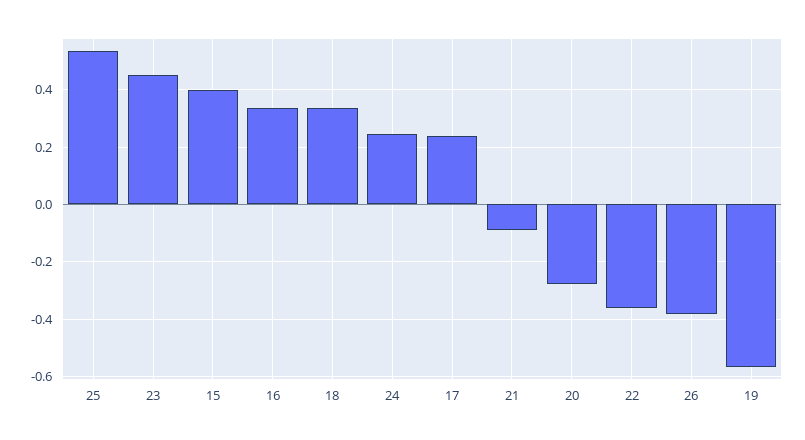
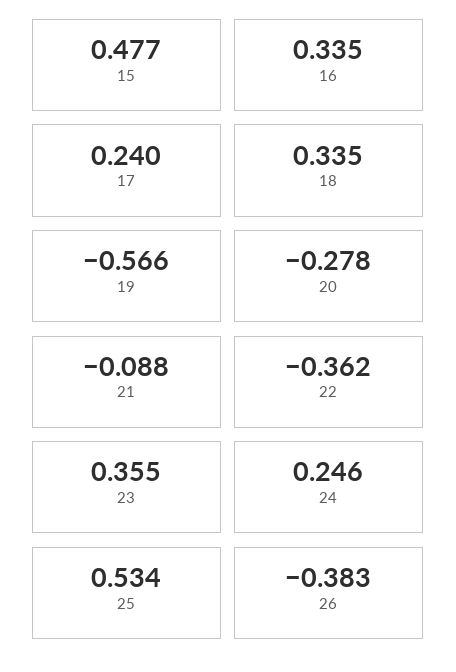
23: 0.45 -> 0.355
15: 0.4 -> 0.477

